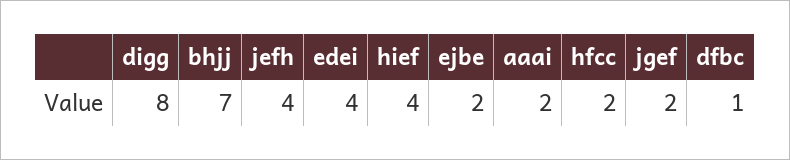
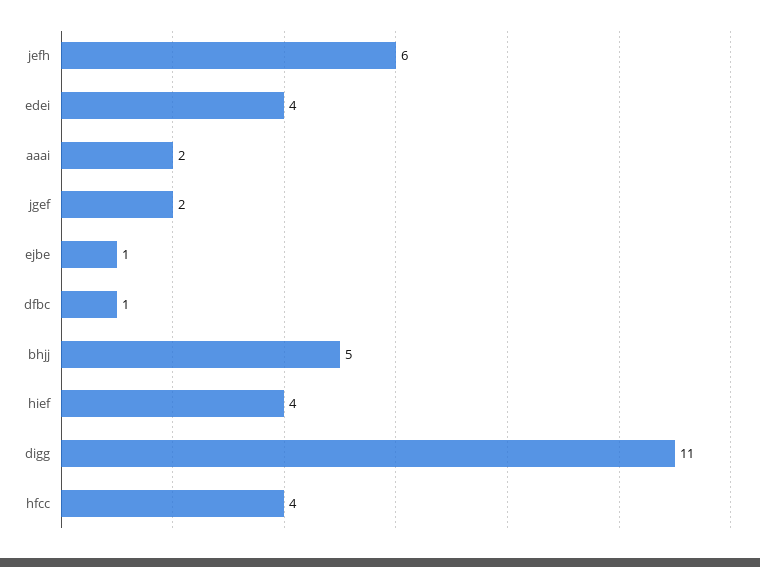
digg: 8 -> 11
bhjj: 7 -> 5
jefh: 4 -> 6
ejbe: 2 -> 1
hfcc: 2 -> 4

